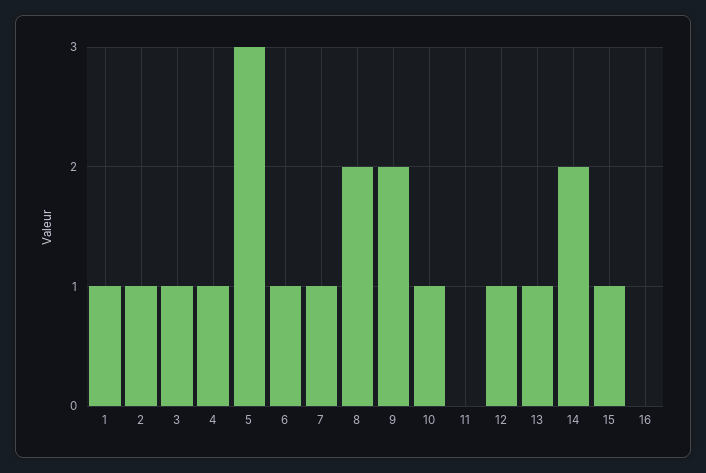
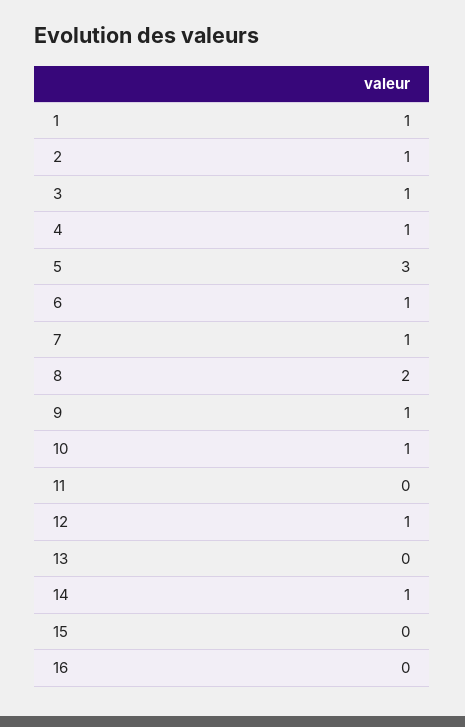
9: 2 -> 1
13: 1 -> 0
14: 2 -> 1
15: 1 -> 0

